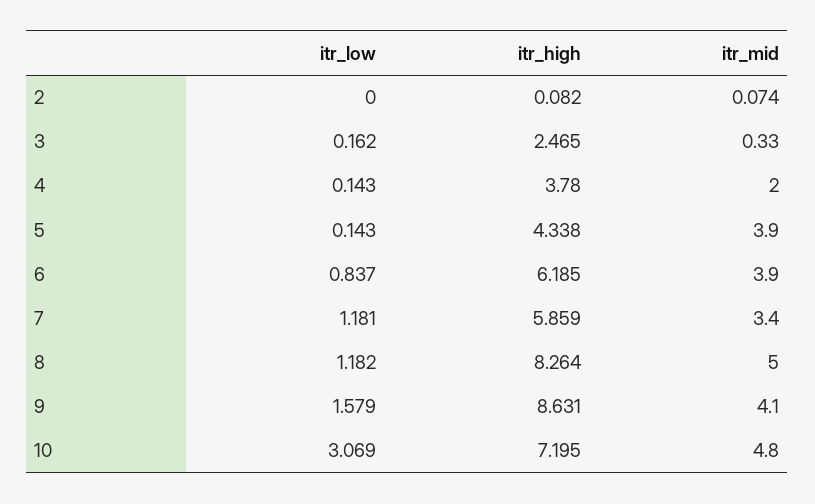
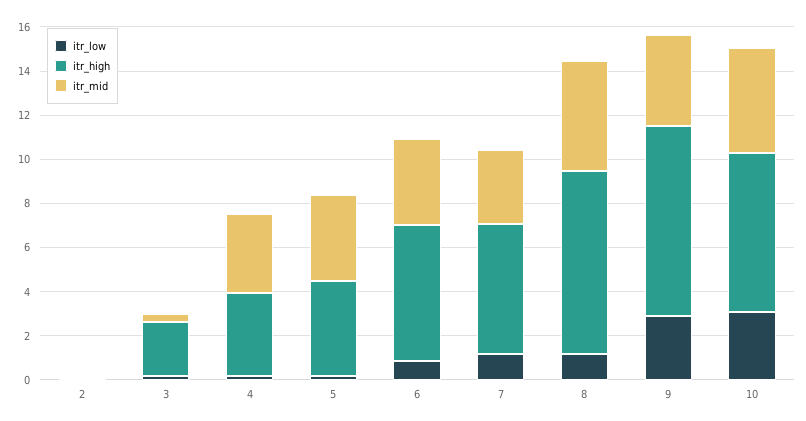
itr_mid, 4: 2 -> 3.5
itr_low, 9: 1.579 -> 3

